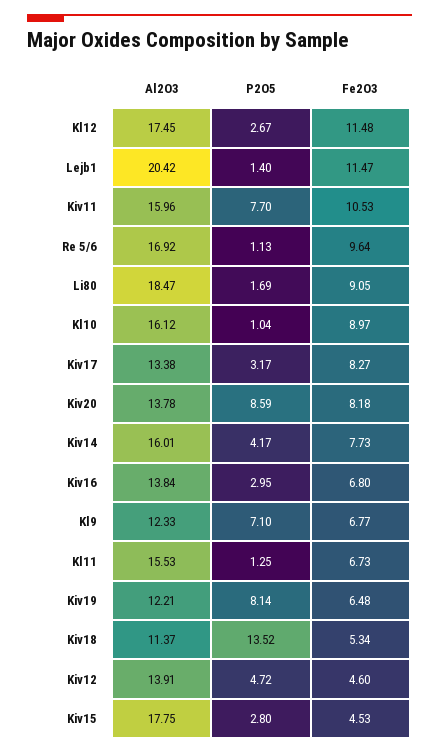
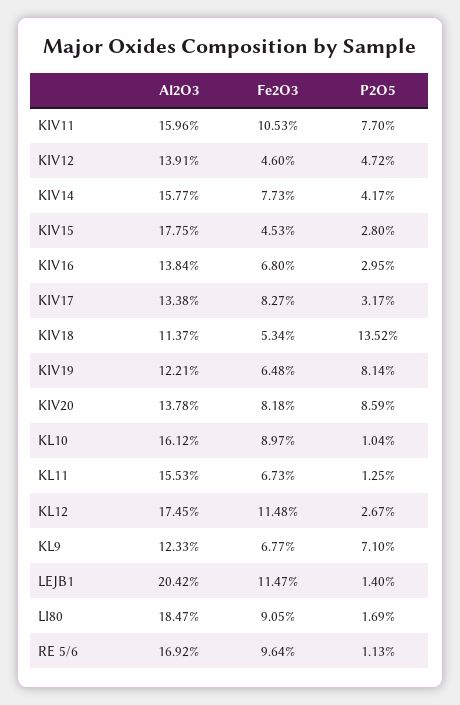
Al2O3, Kiv14: 16.01 -> 15.77

